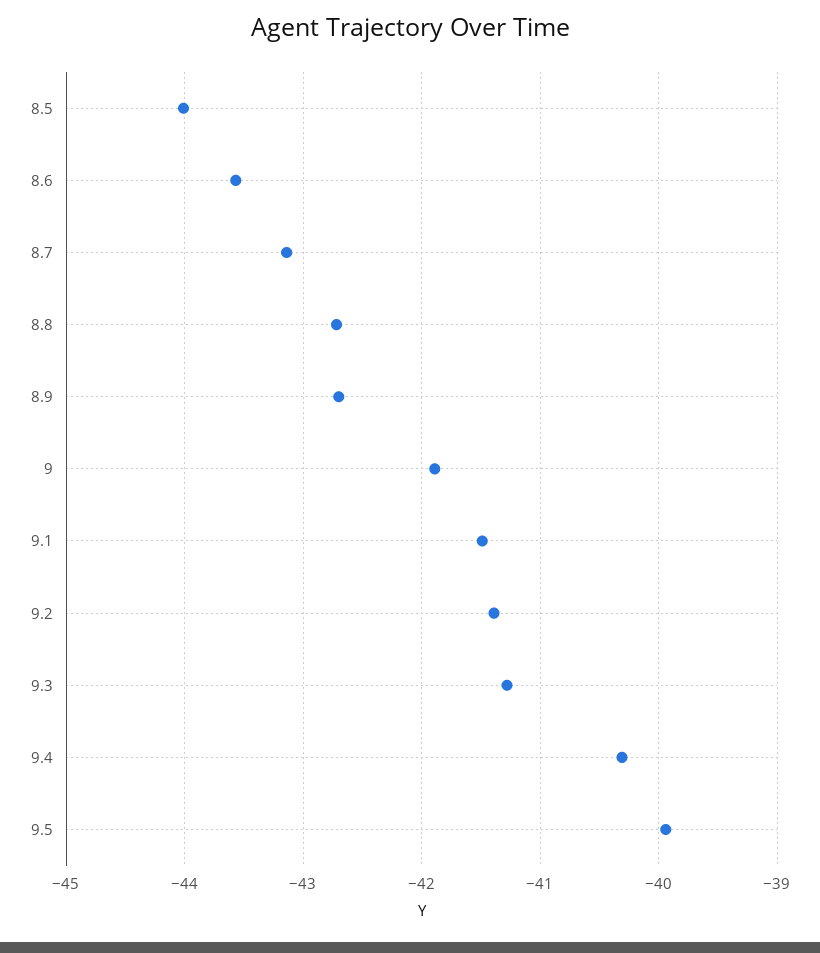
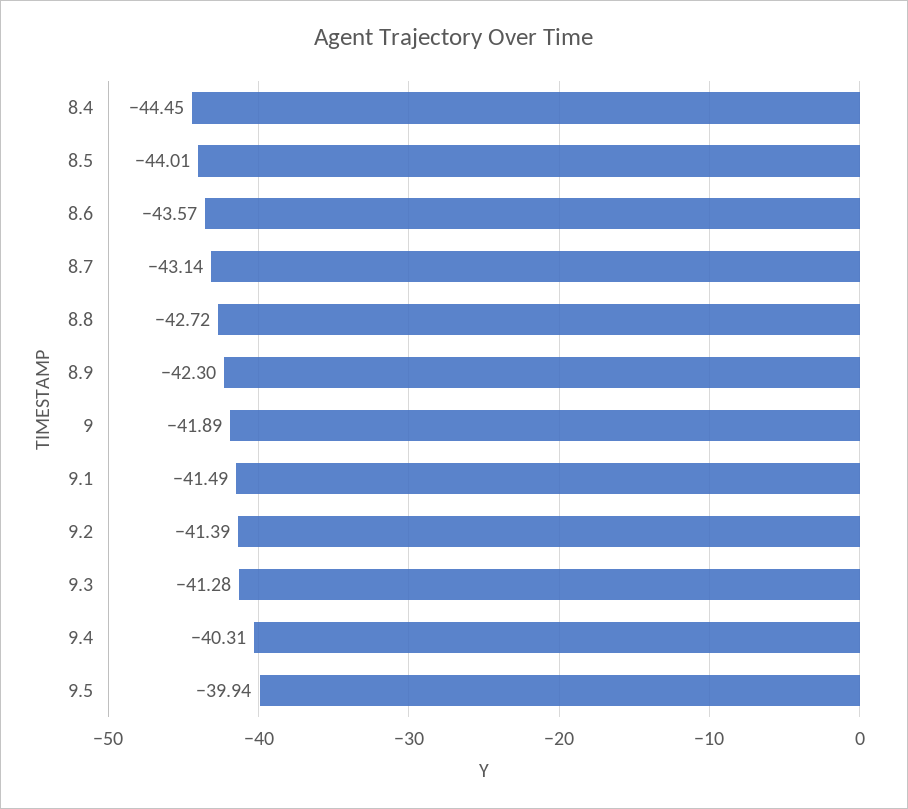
8.9: -42.7 -> -42.3
8.4: none -> -44.45

